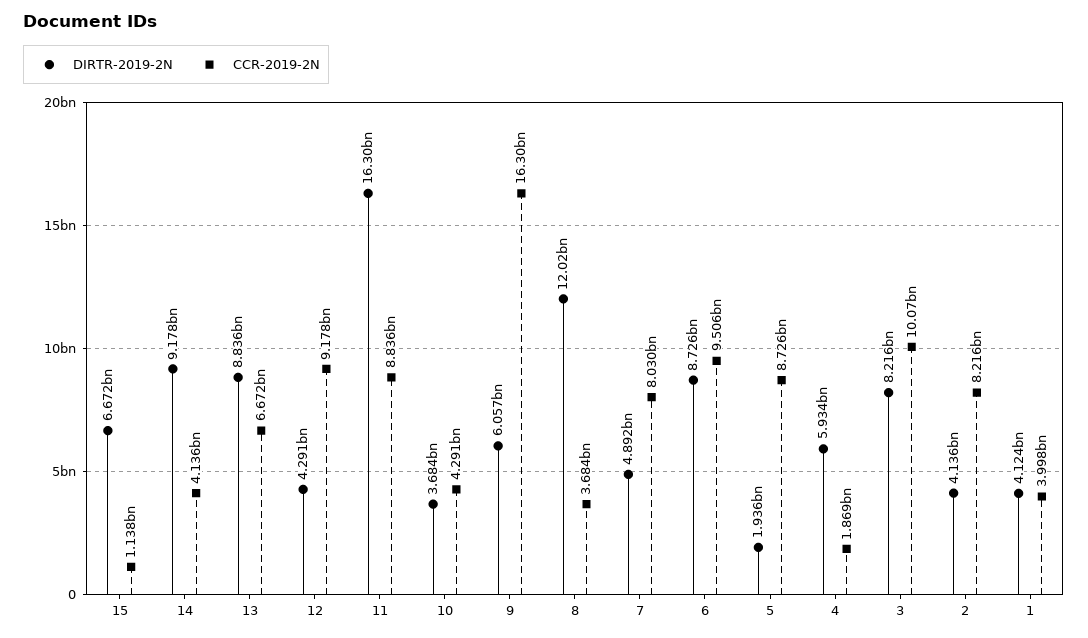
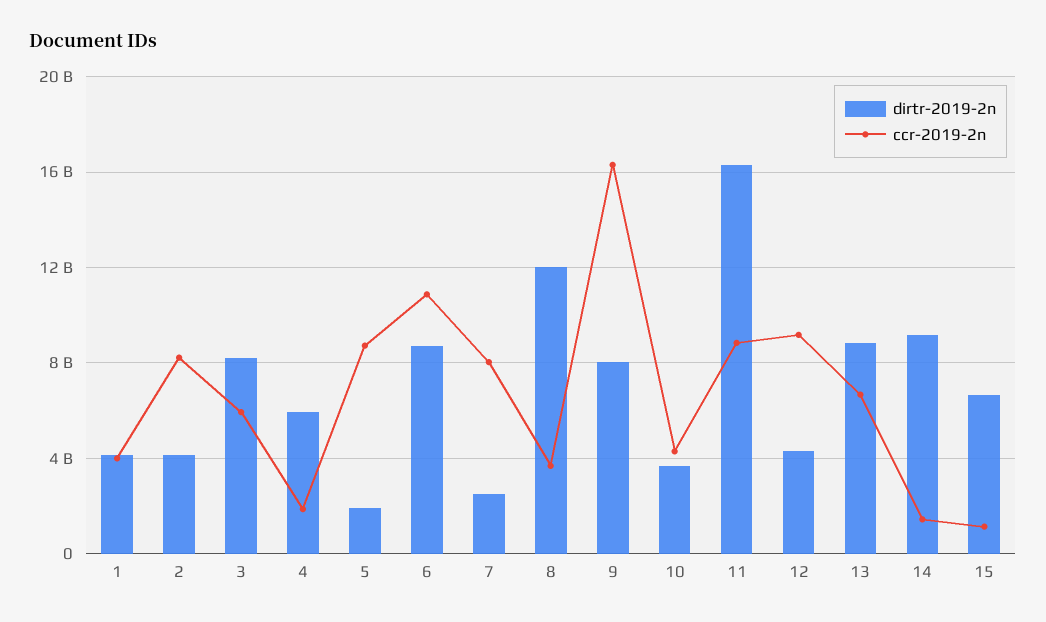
CCR-2019-2N, 14: 4136000000 -> 1500000000
DIRTR-2019-2N, 9: 6057000000 -> 8000000000
DIRTR-2019-2N, 7: 4892000000 -> 2500000000
CCR-2019-2N, 6: 9506000000 -> 11000000000
CCR-2019-2N, 3: 10070000000 -> 6000000000

